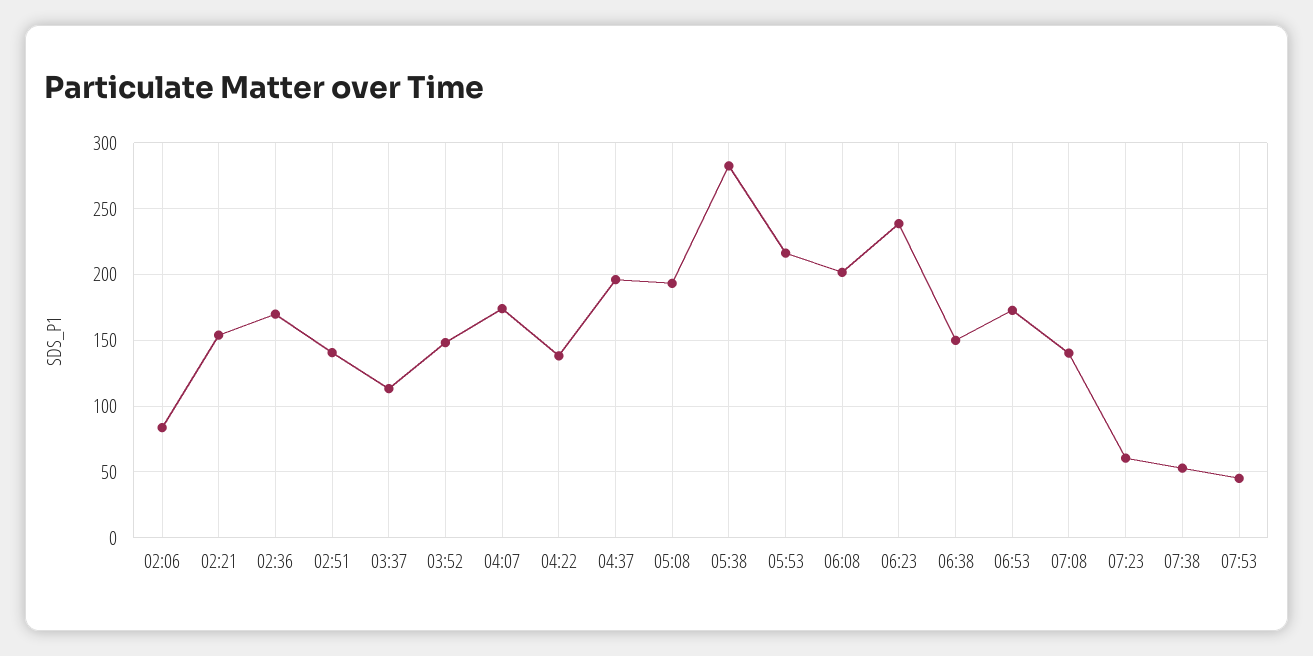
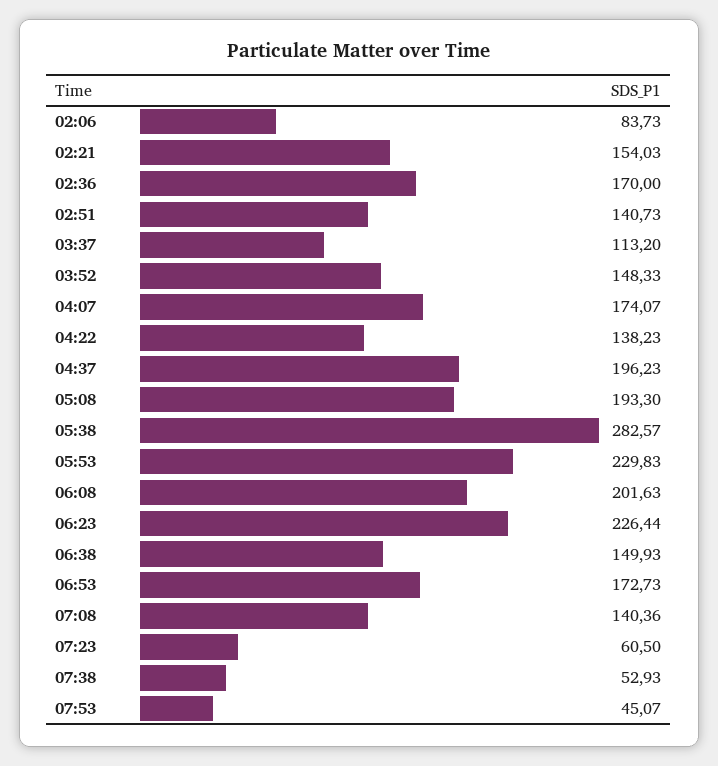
05:53: 215 -> 229.83
06:23: 240 -> 226.44

